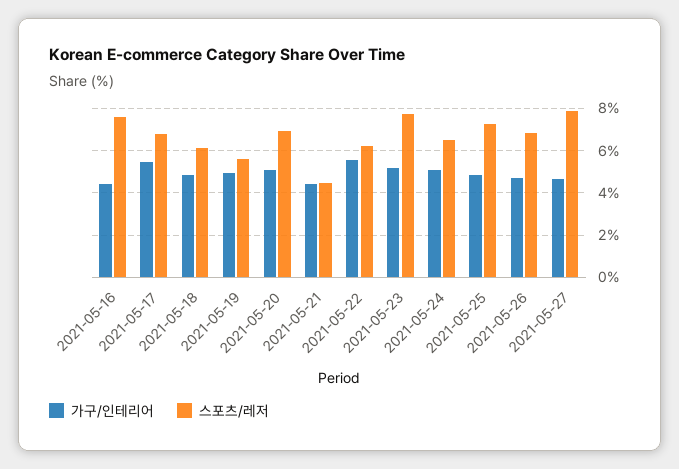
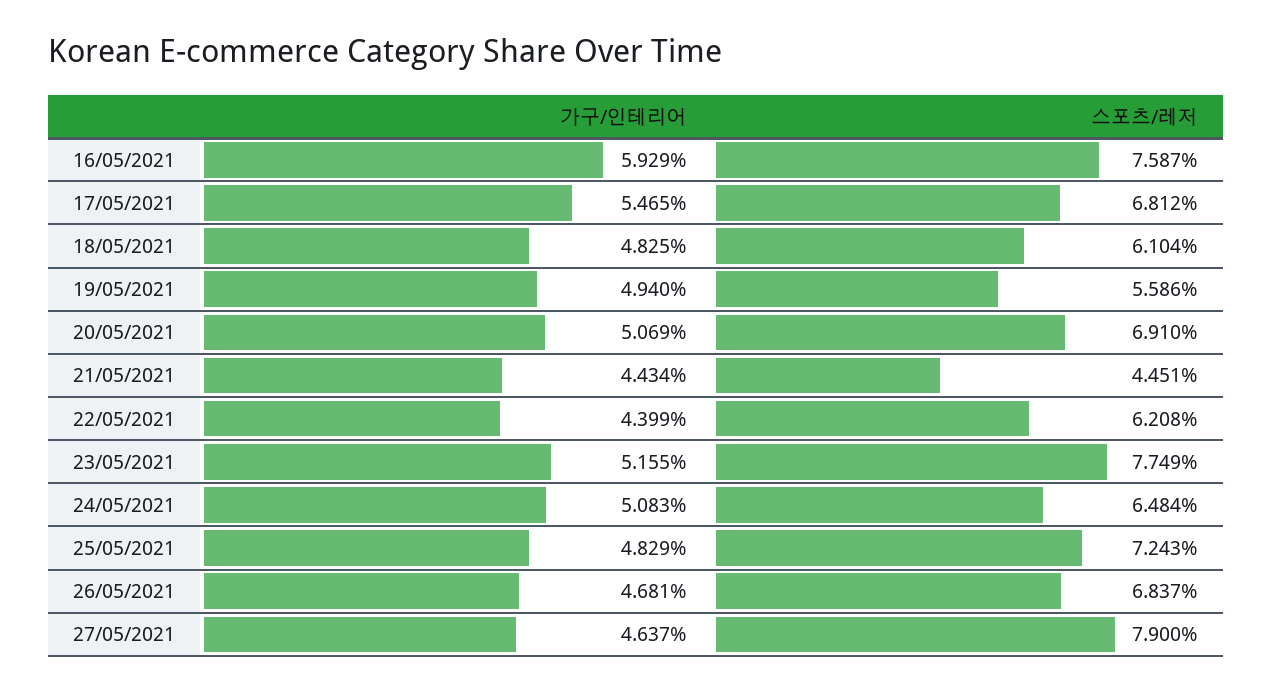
가구/인테리어, 2021-05-16: 4.5 -> 5.929
가구/인테리어, 2021-05-22: 5.5 -> 4.399

